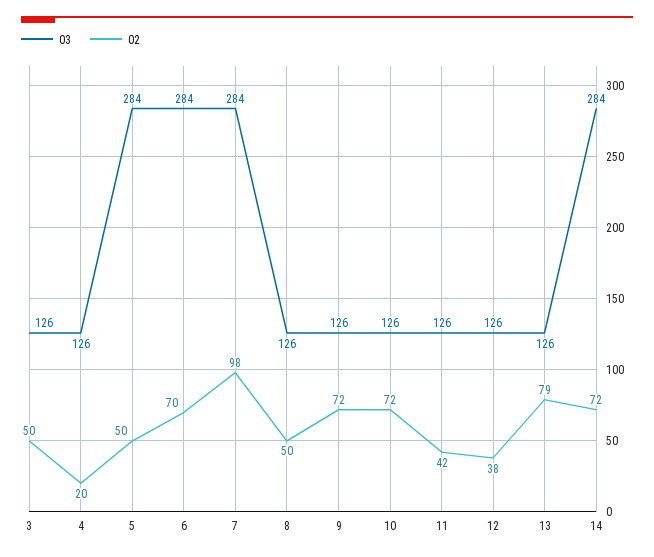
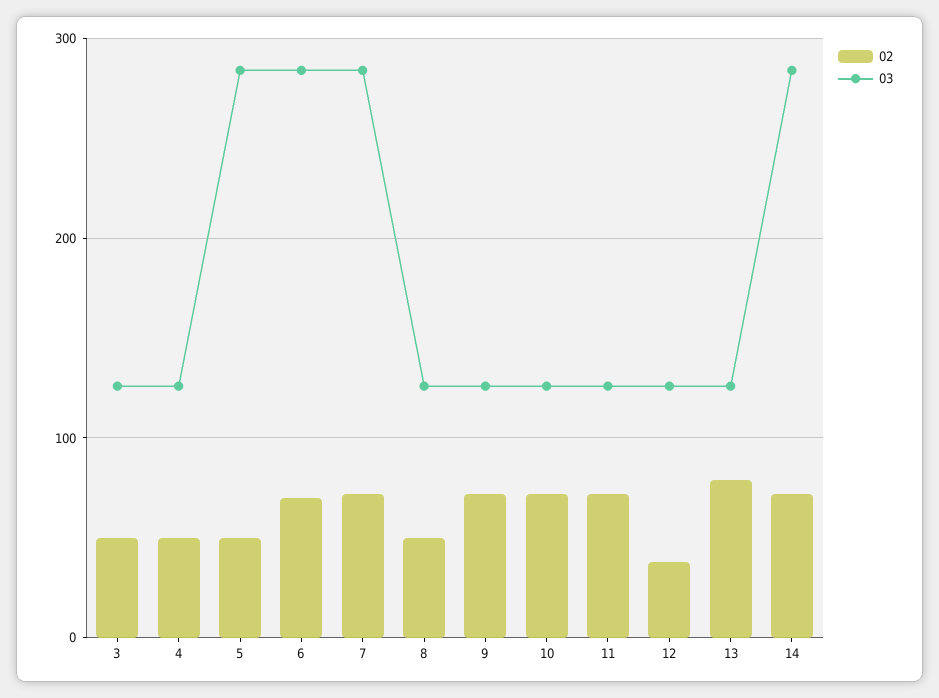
02, 4: 20 -> 50
02, 7: 98 -> 70
02, 11: 42 -> 70

